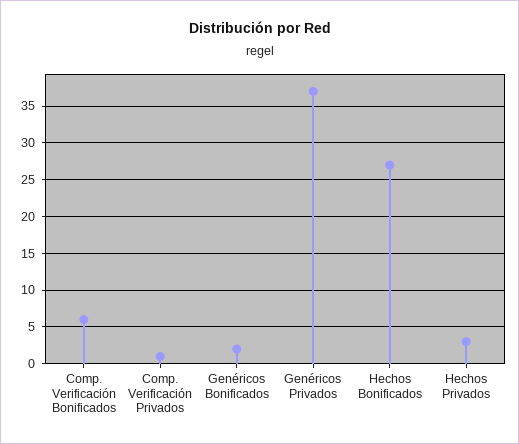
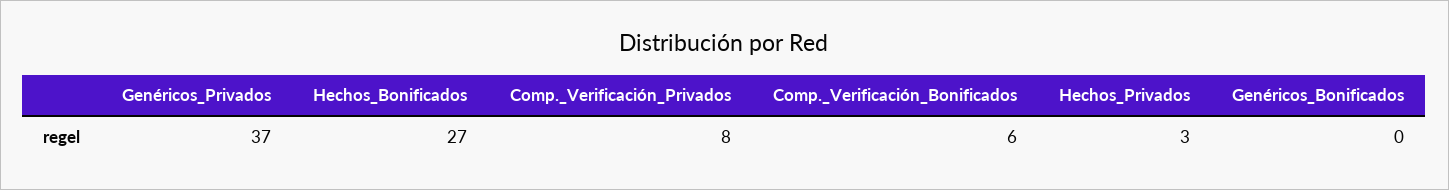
Comp. Verificación Privados: 1 -> 8
Genéricos Bonificados: 2 -> 0

